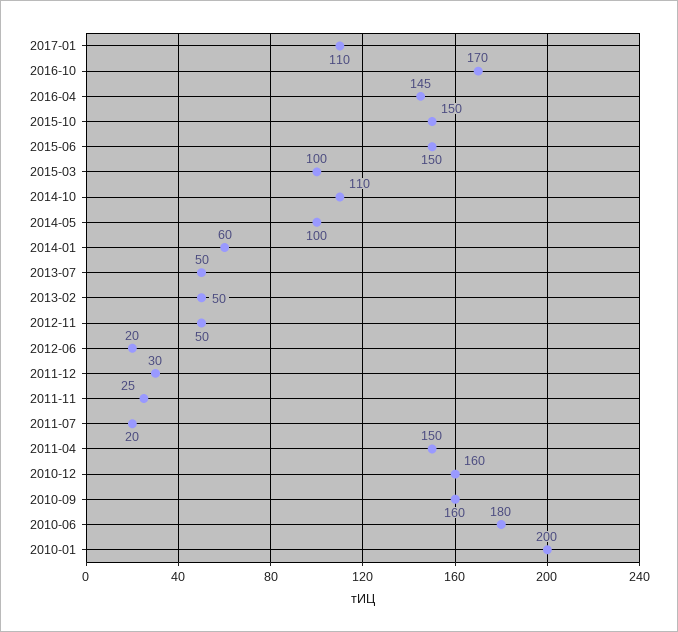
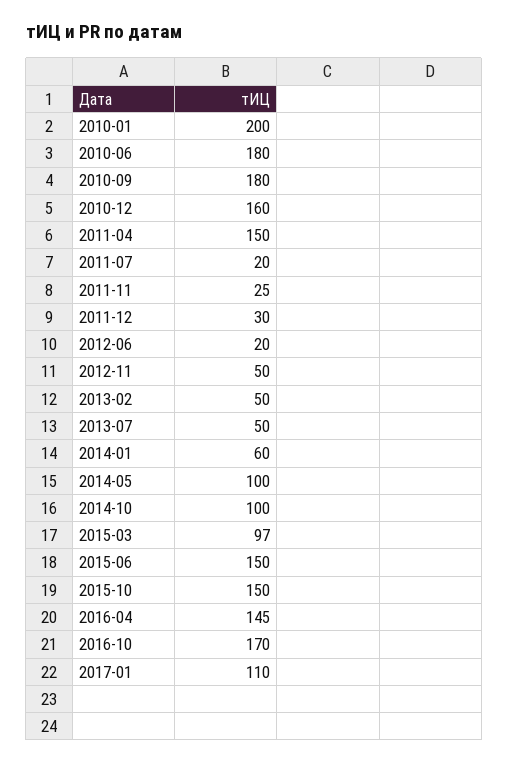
2015-03: 100 -> 97
2014-10: 110 -> 100
2010-09: 160 -> 180

